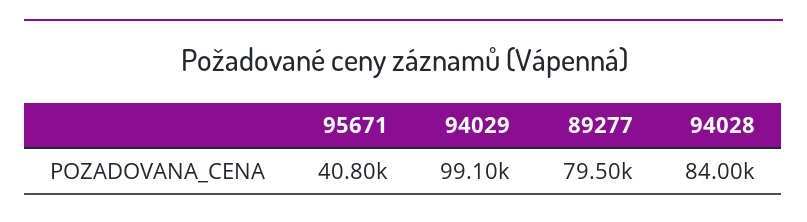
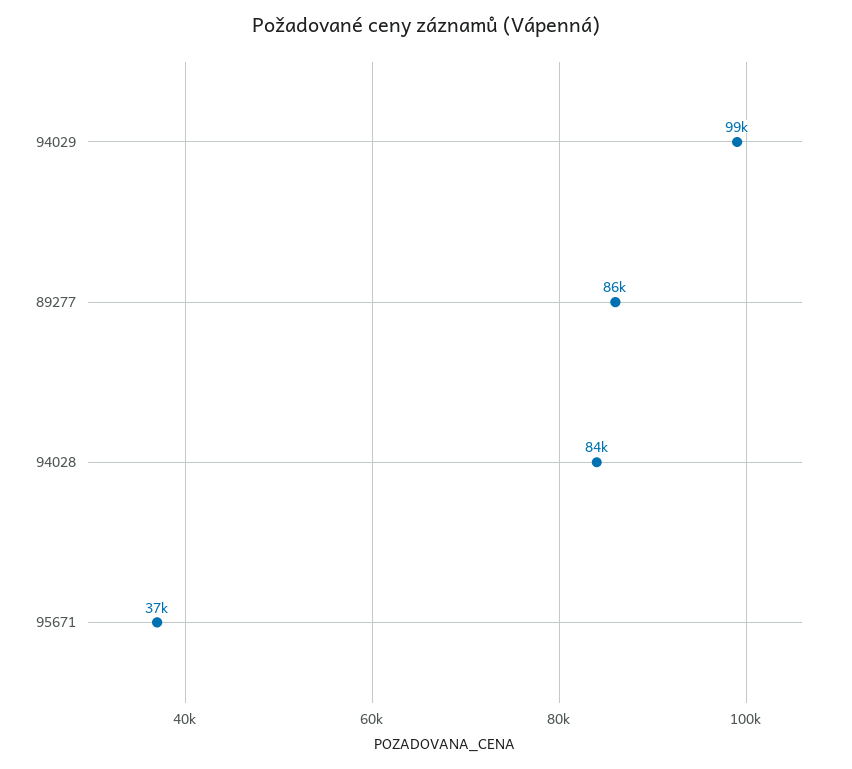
95671: 40800 -> 37000
89277: 79500 -> 86000

